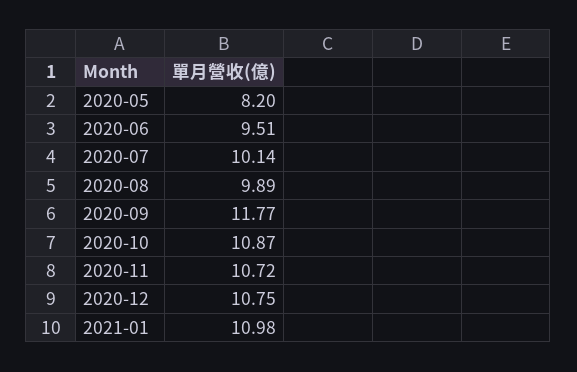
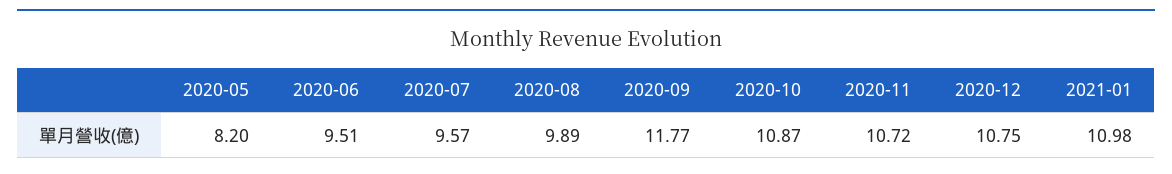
2020-07: 10.14 -> 9.57

